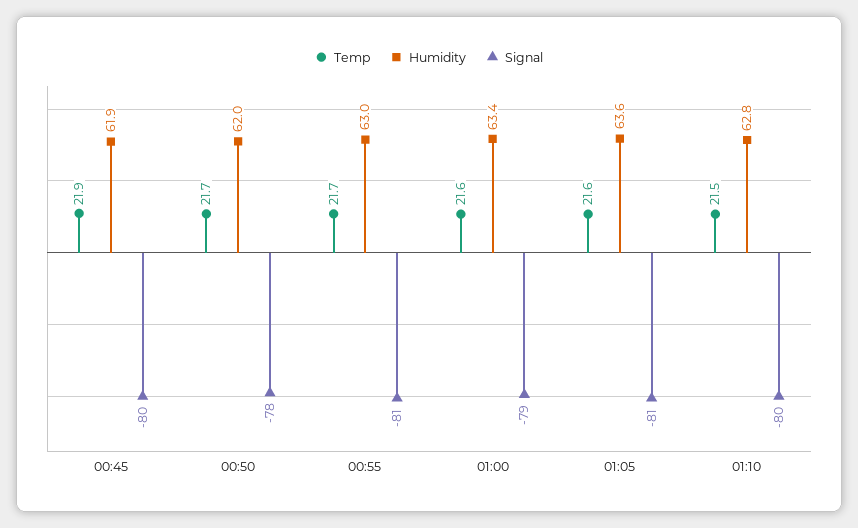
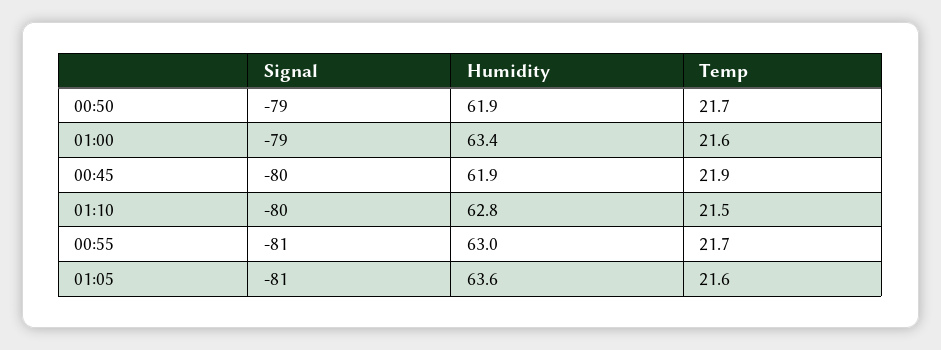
Humidity, 00:50: 62 -> 61.9
Signal, 00:50: -78 -> -79

